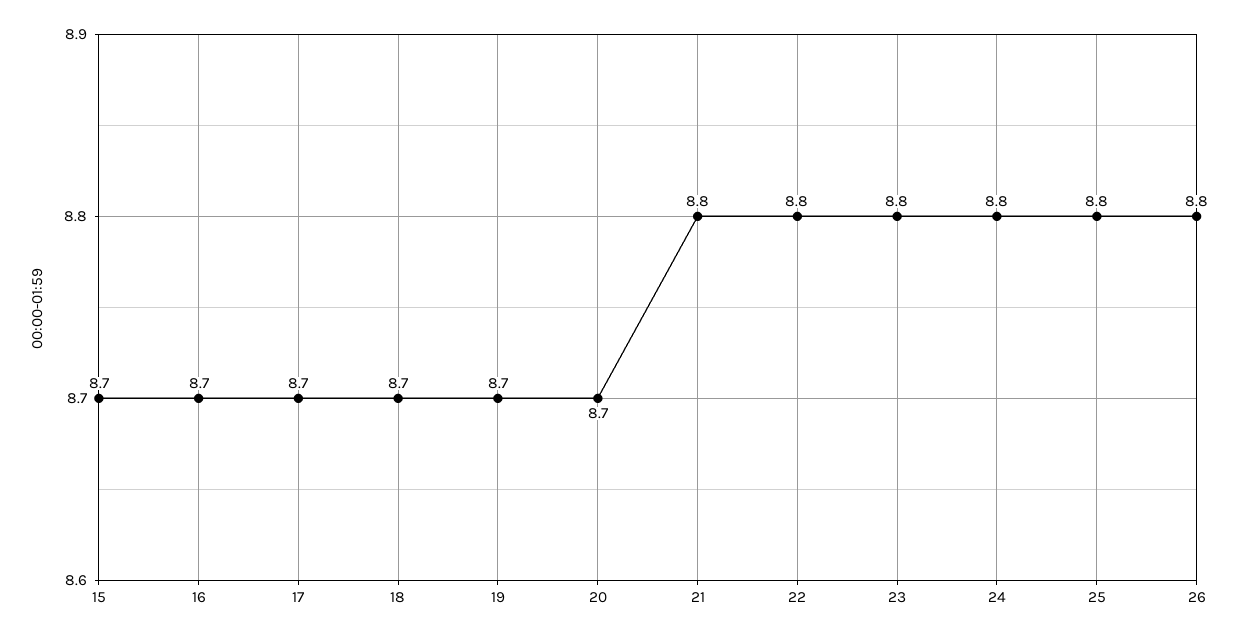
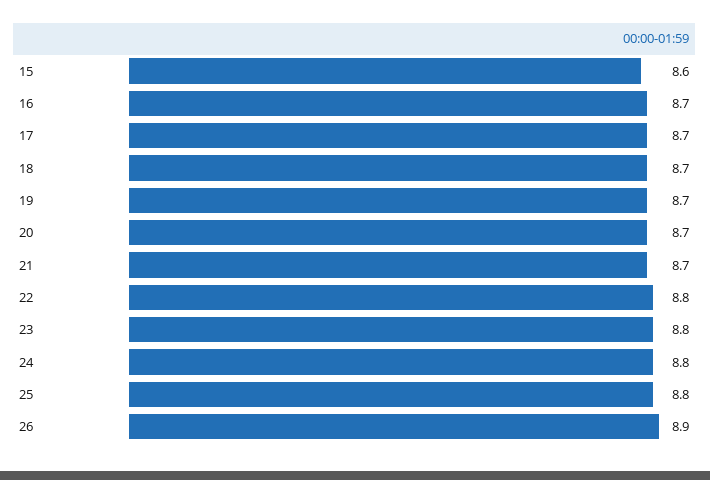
15: 8.7 -> 8.6
21: 8.8 -> 8.7
26: 8.8 -> 8.9

